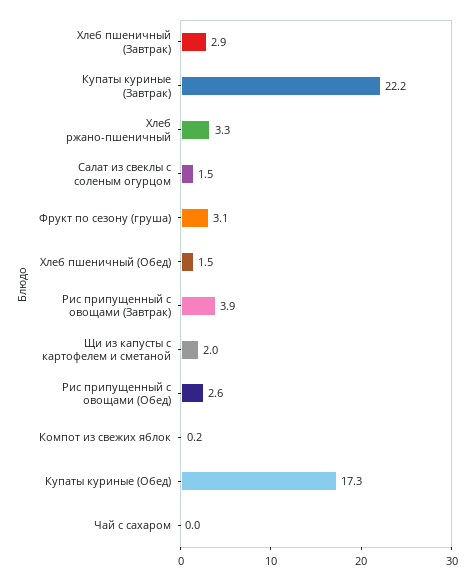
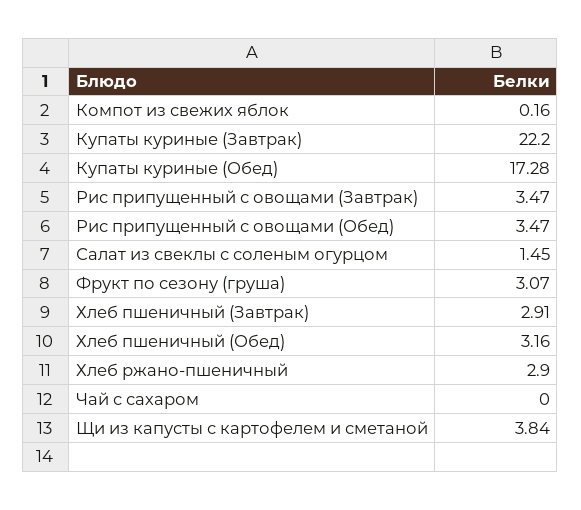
Хлеб ржано-пшеничный: 3.3 -> 2.9
Хлеб пшеничный (Обед): 1.5 -> 3.16
Рис припущенный с овощами (Завтрак): 3.9 -> 3.47
Щи из капусты с картофелем и сметаной: 2 -> 3.84
Рис припущенный с овощами (Обед): 2.6 -> 3.47

